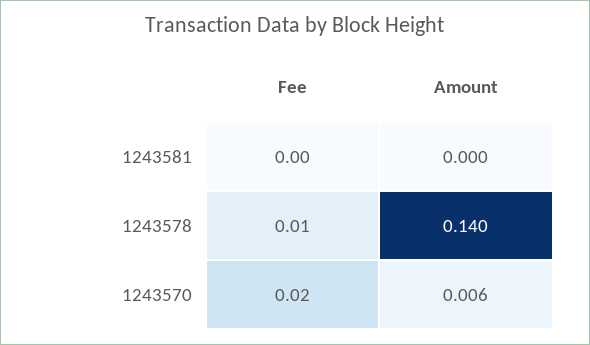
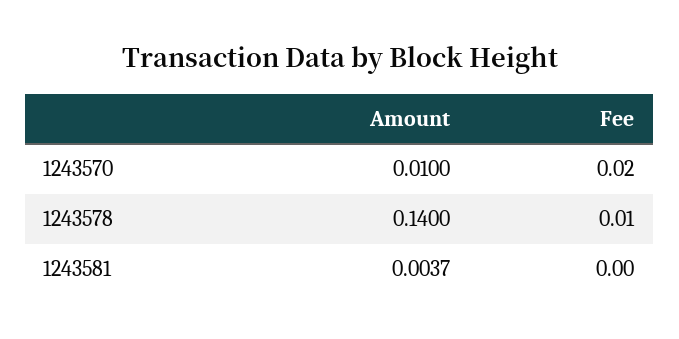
Amount, 1243581: 0 -> 0.0037
Amount, 1243570: 0.006 -> 0.01

